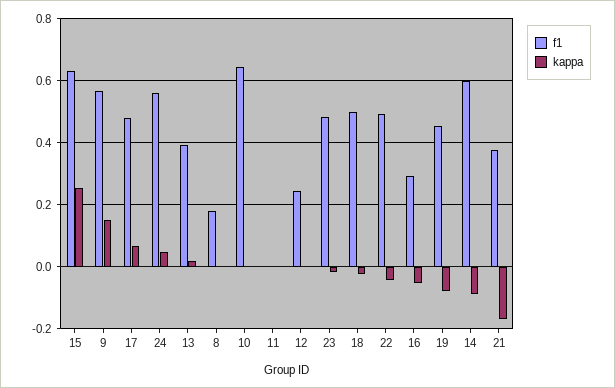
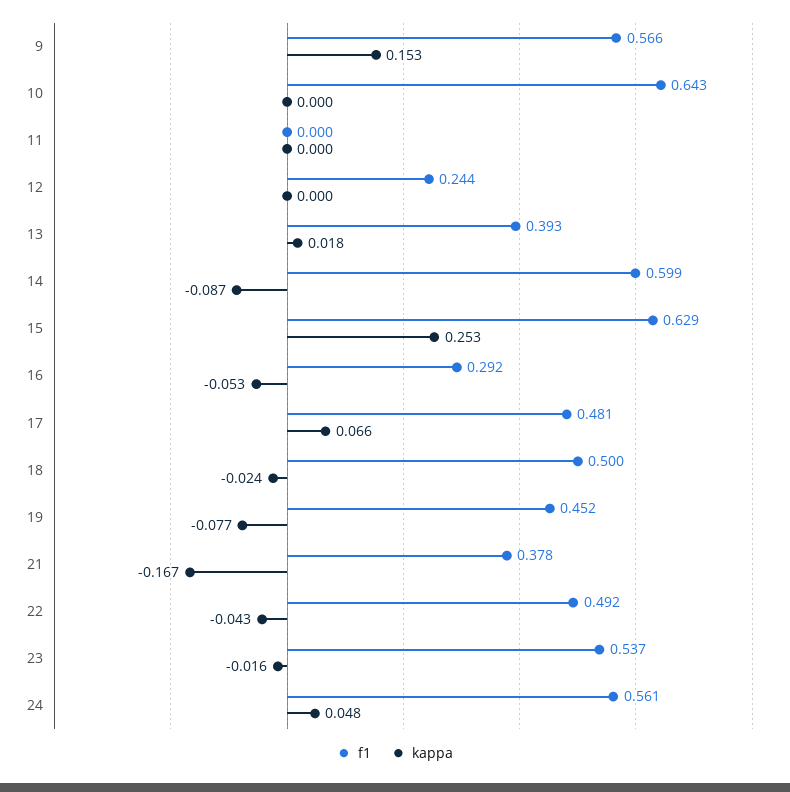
f1, 8: 0.18 -> none
kappa, 8: 0 -> none
f1, 23: 0.48 -> 0.537

